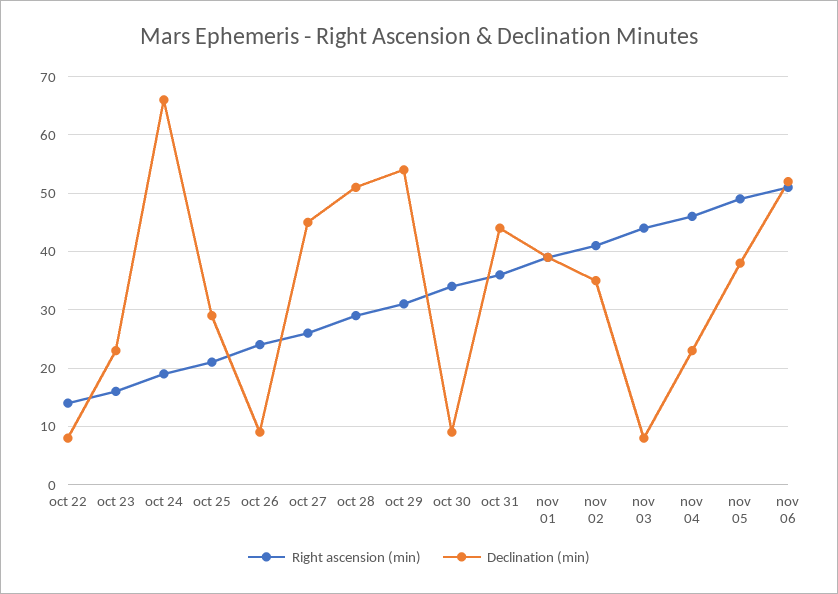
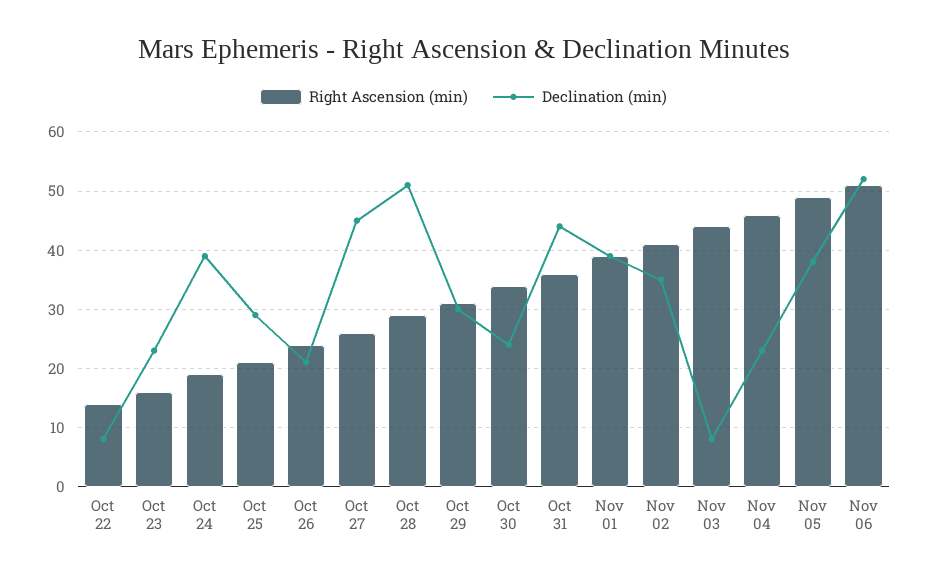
Declination (min), oct 24: 65 -> 40
Declination (min), oct 26: 10 -> 20
Declination (min), oct 29: 55 -> 30
Declination (min), oct 30: 10 -> 25

